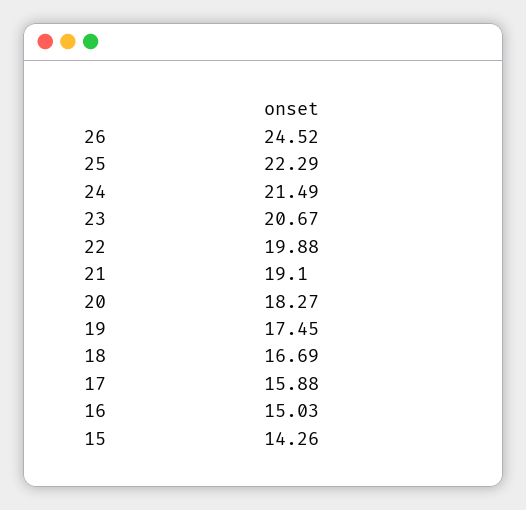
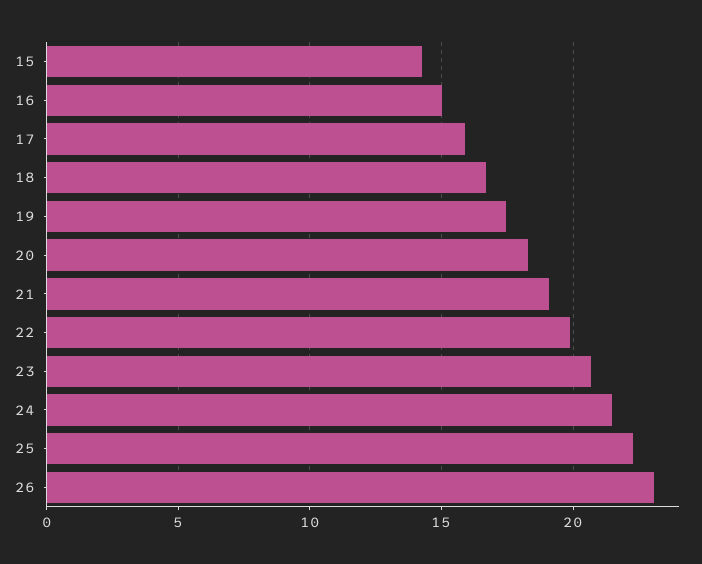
26: 24.52 -> 23

